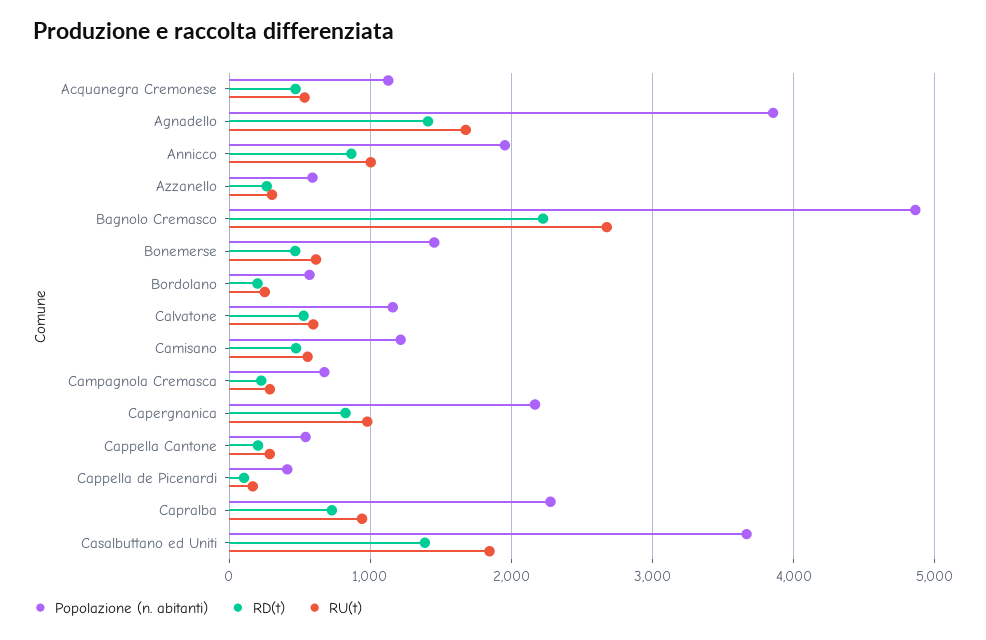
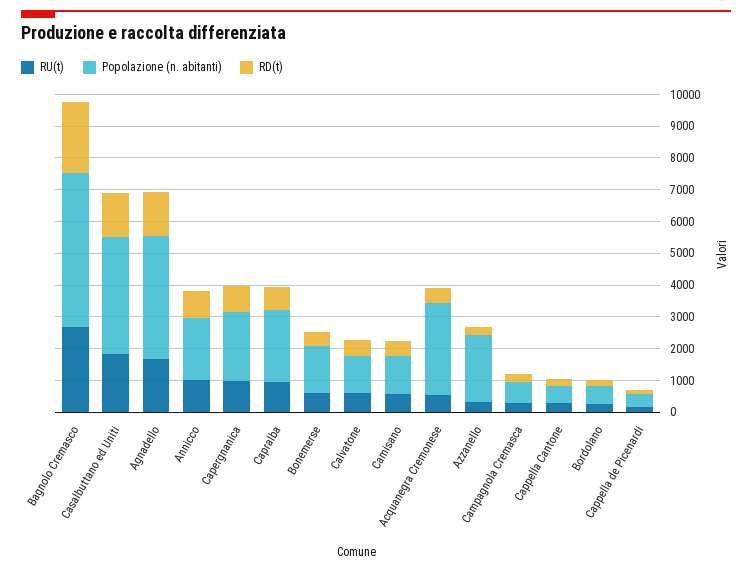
Popolazione (n. abitanti), Acquanegra Cremonese: 1100 -> 3000
Popolazione (n. abitanti), Azzanello: 600 -> 2000

